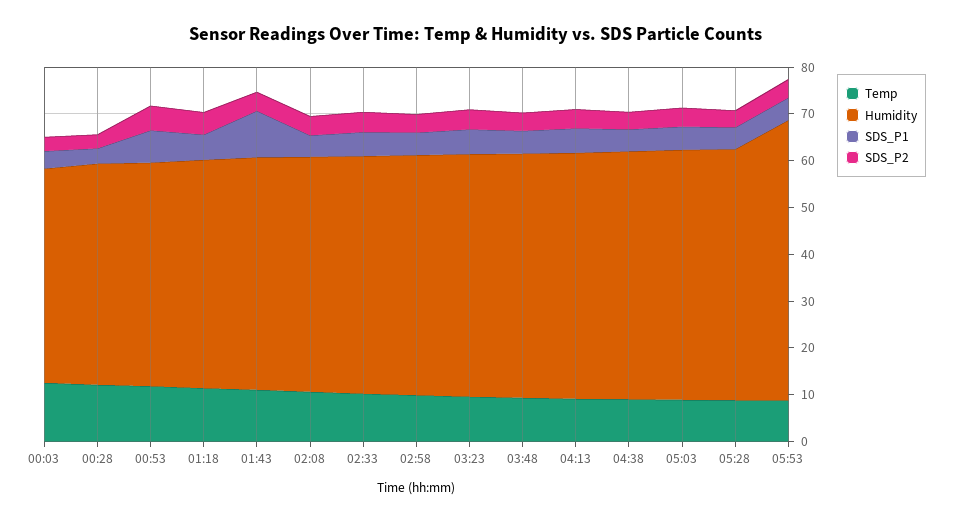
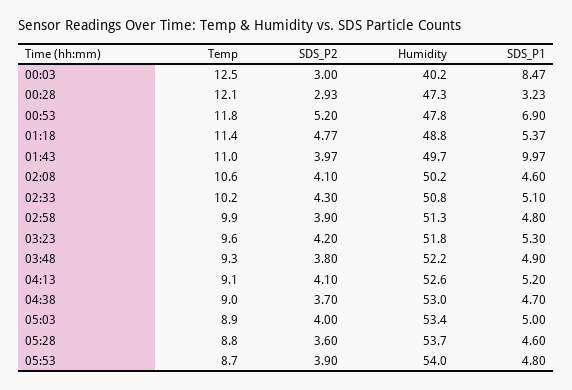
Humidity, 00:03: 46 -> 40.2
SDS_P1, 00:03: 4 -> 8.47
Humidity, 05:53: 60 -> 54

